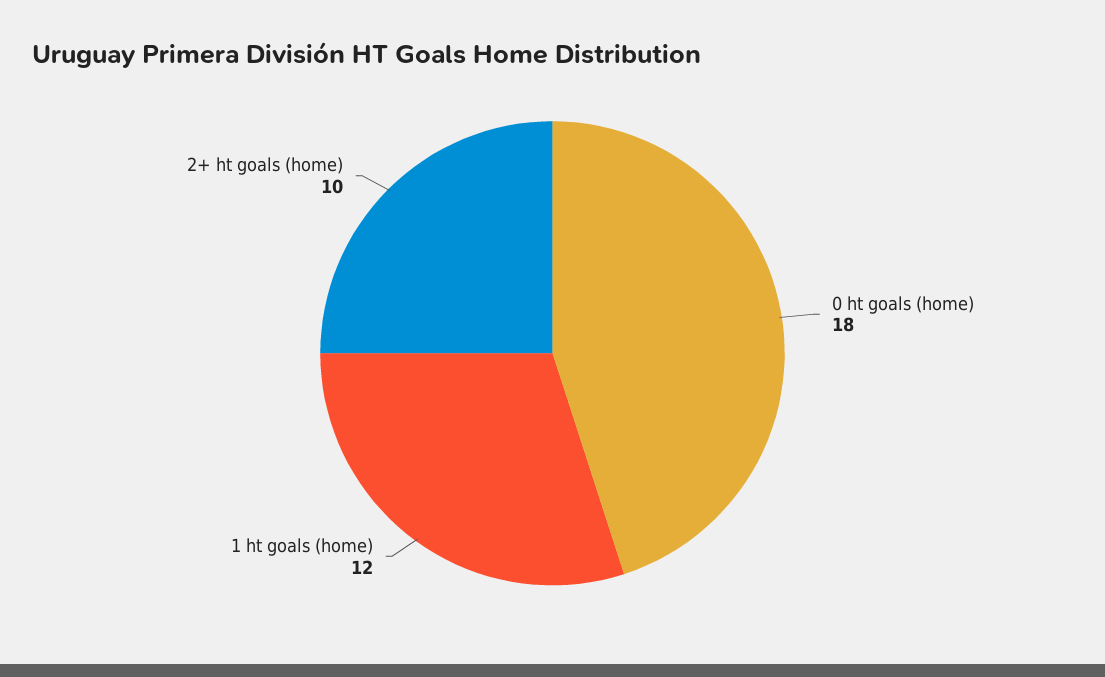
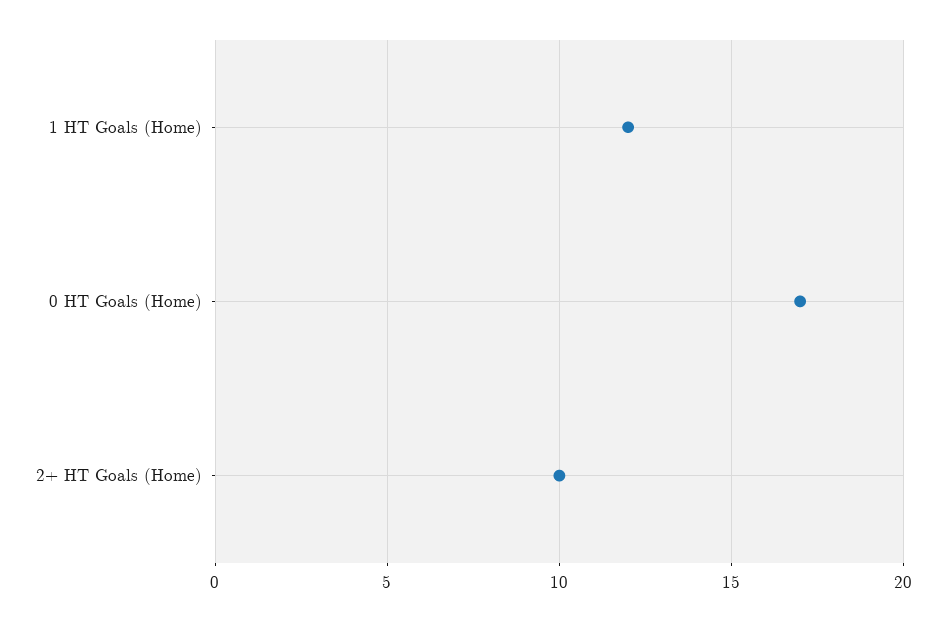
0 ht goals (home): 18 -> 17

